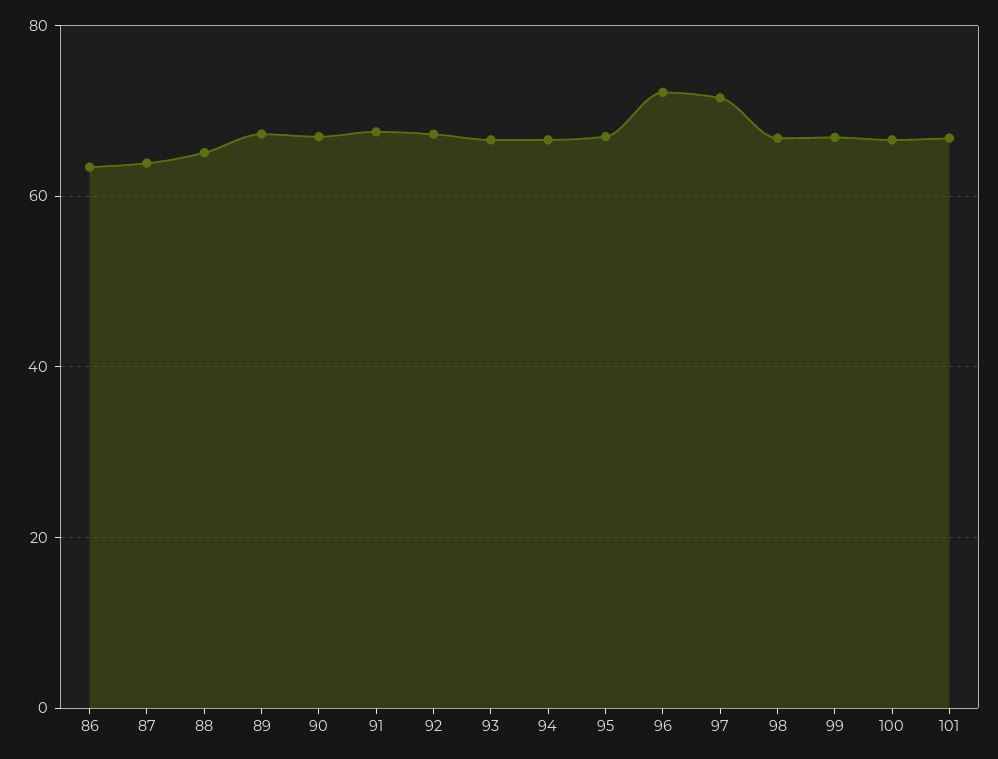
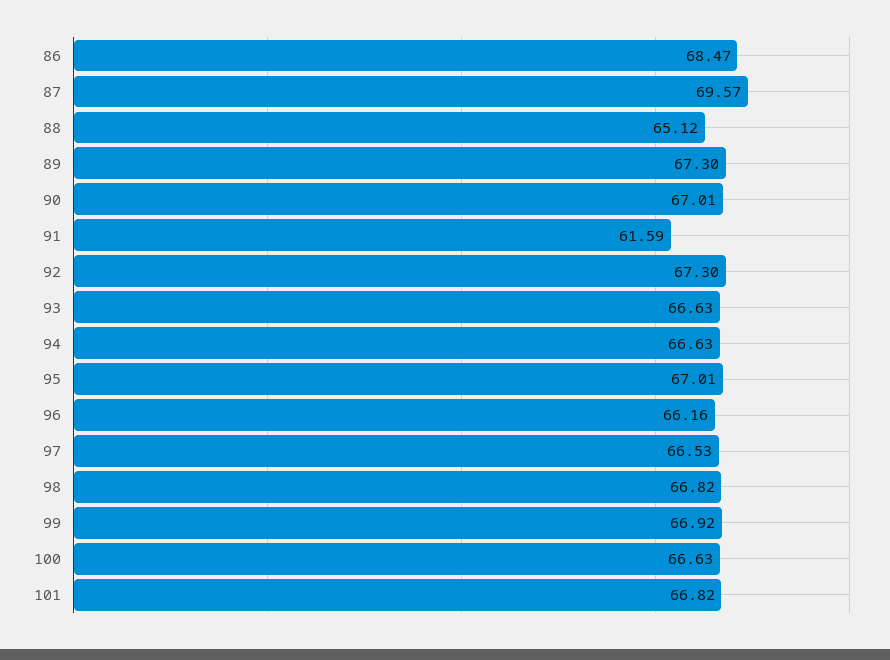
86: 64 -> 68.47
87: 64 -> 69.57
91: 68 -> 61.59
96: 72 -> 66.16
97: 72 -> 66.53

